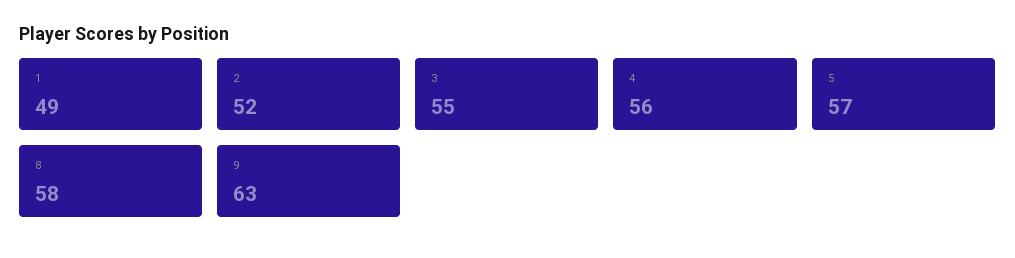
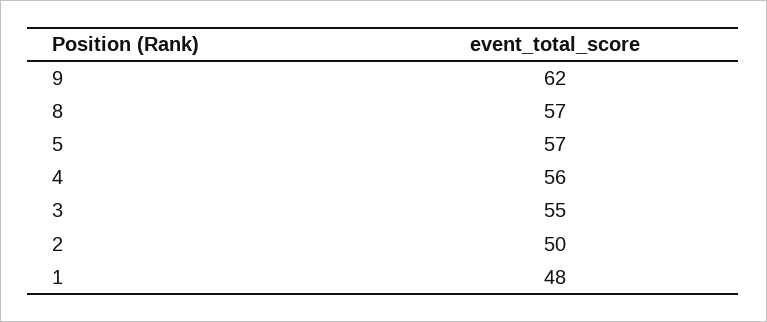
1: 49 -> 48
2: 52 -> 50
8: 58 -> 57
9: 63 -> 62

